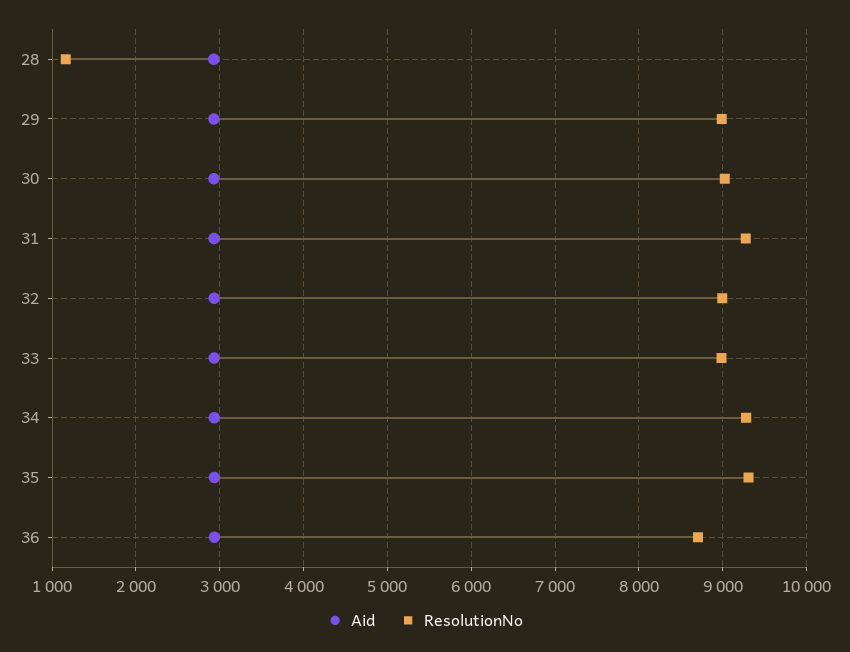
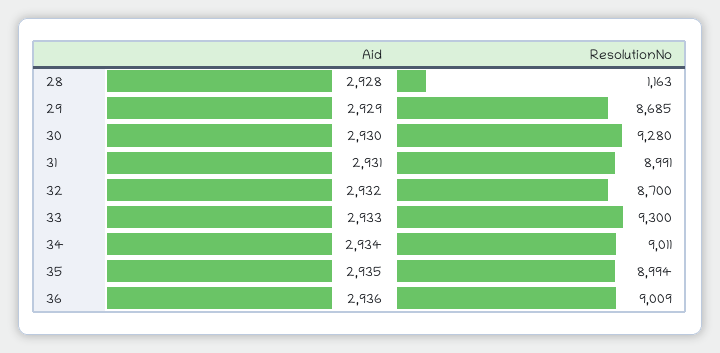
ResolutionNo, 29: 9000 -> 8685
ResolutionNo, 30: 9000 -> 9280
ResolutionNo, 31: 9300 -> 8991
ResolutionNo, 32: 9000 -> 8700
ResolutionNo, 33: 9000 -> 9300
ResolutionNo, 34: 9300 -> 9011
ResolutionNo, 35: 9300 -> 8994
ResolutionNo, 36: 8700 -> 9009

